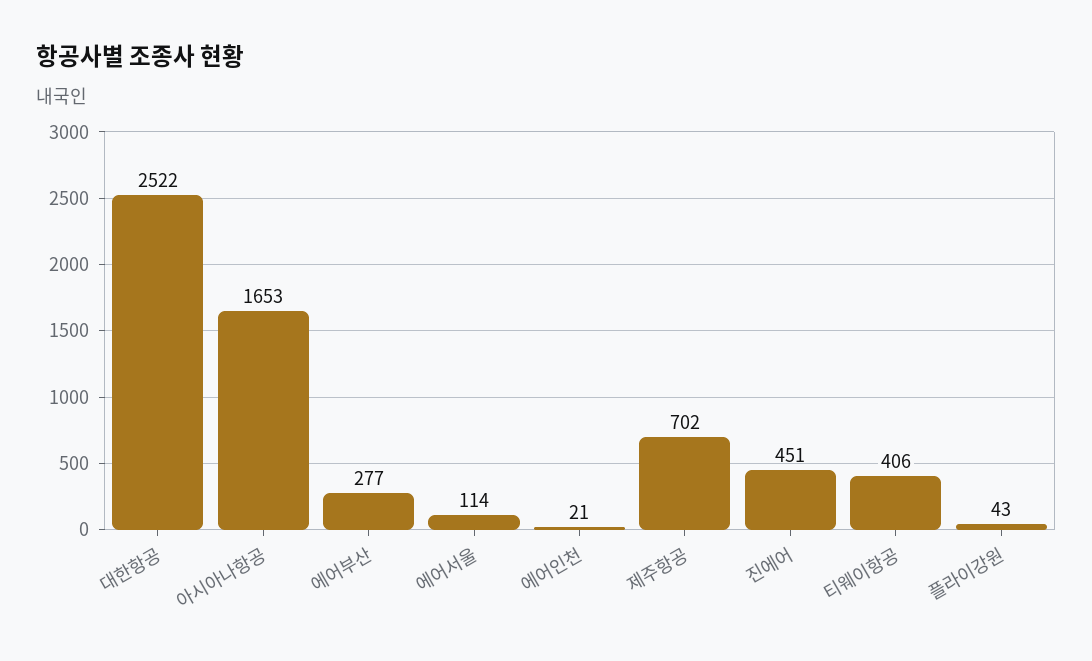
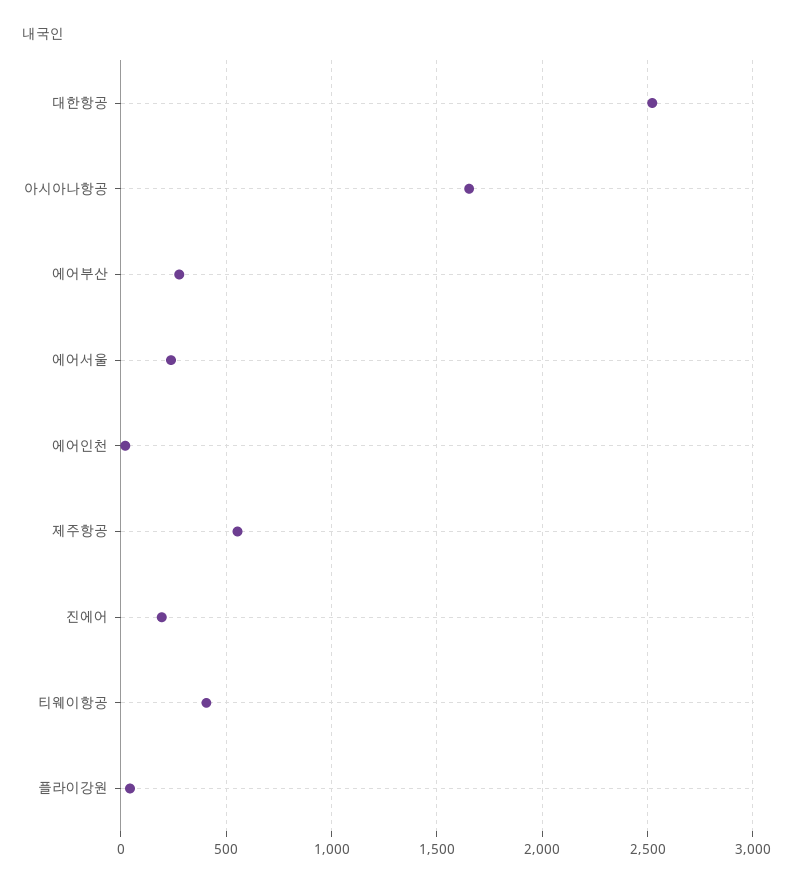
에어서울: 114 -> 250
제주항공: 702 -> 550
진에어: 451 -> 200

